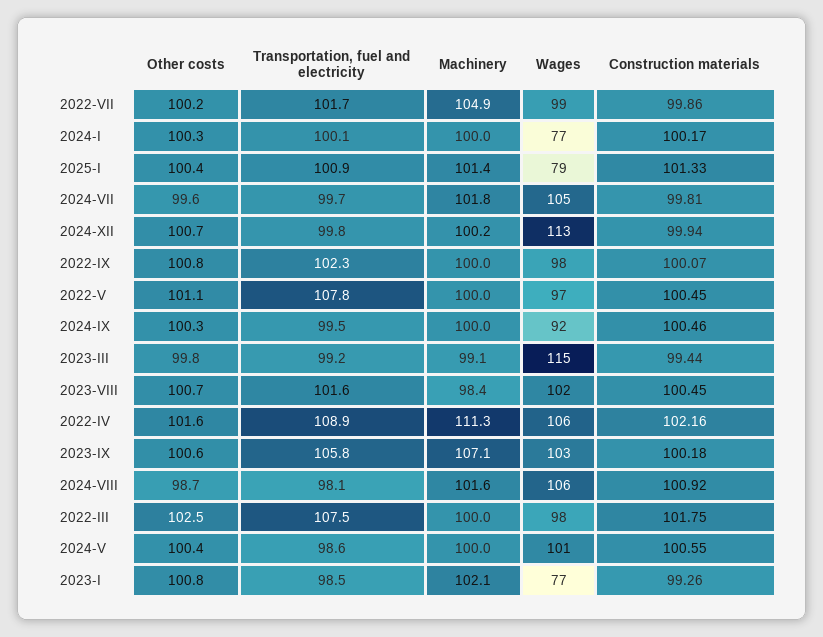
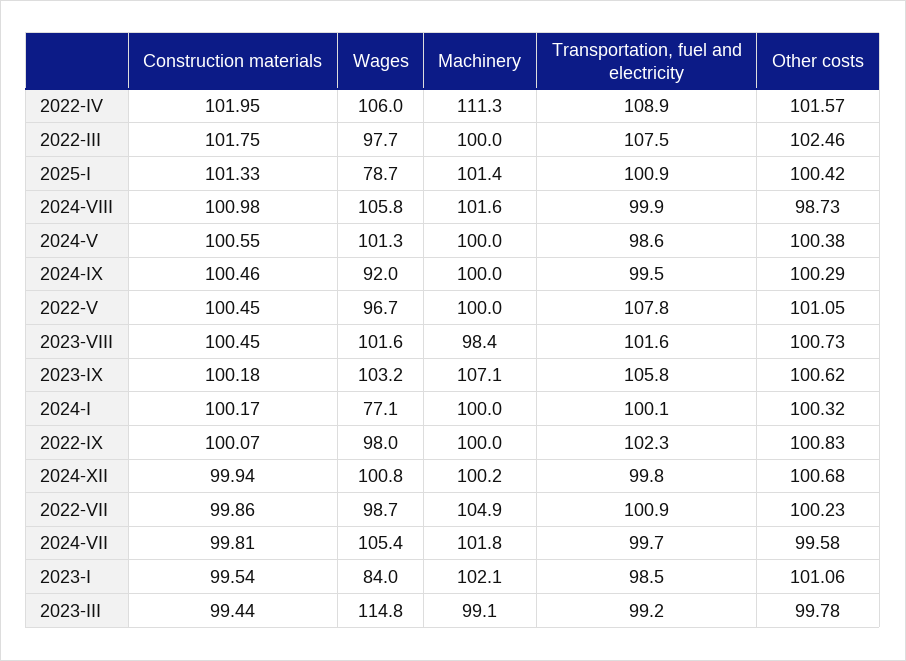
Transportation, fuel and electricity, 2022-VII: 101.7 -> 100.9
Wages, 2024-XII: 113 -> 100.8
Construction materials, 2022-IV: 102.16 -> 101.95
Transportation, fuel and electricity, 2024-VIII: 98.1 -> 99.9
Construction materials, 2024-VIII: 100.92 -> 100.98
Other costs, 2023-I: 100.8 -> 101.06
Wages, 2023-I: 77 -> 84
Construction materials, 2023-I: 99.26 -> 99.54

